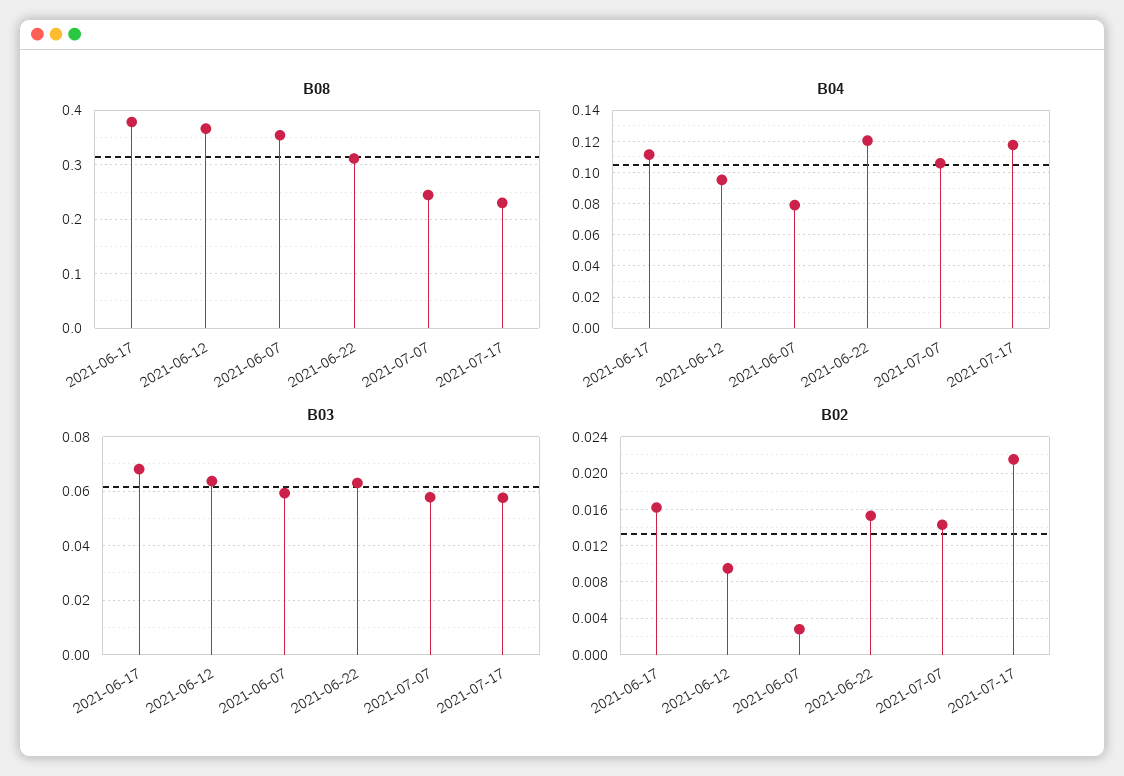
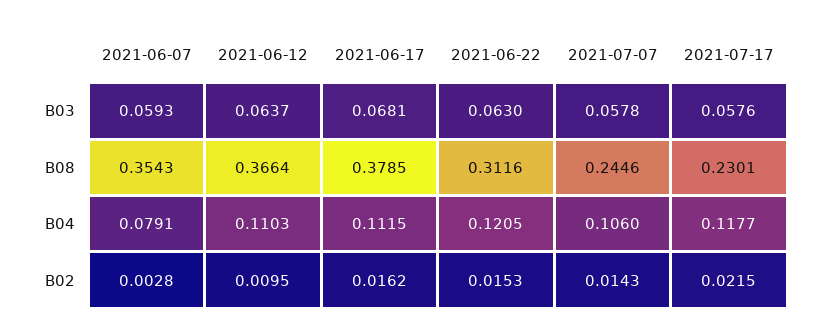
B04, 2021-06-12: 0.095 -> 0.1103

